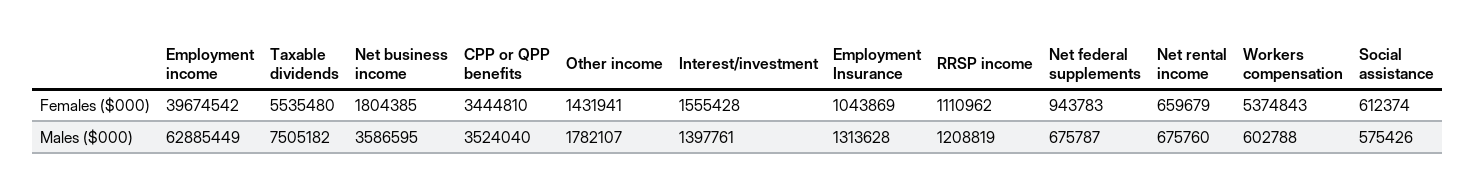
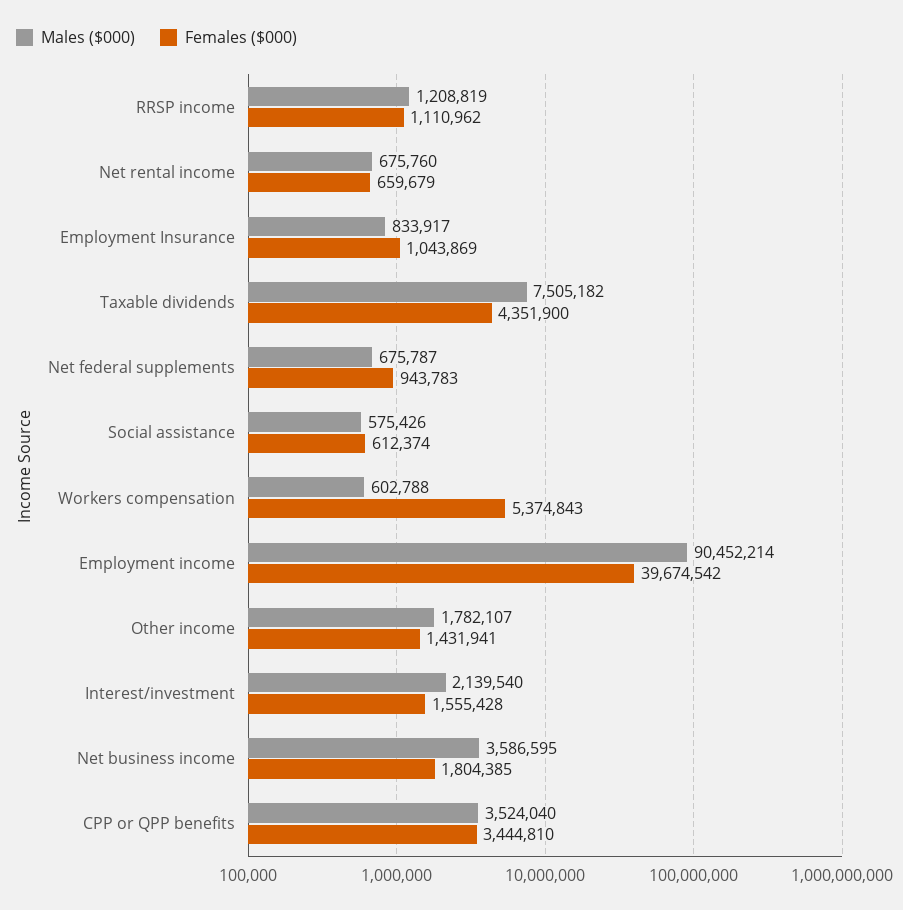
Females ($000), Taxable dividends: 5535480 -> 4351900
Males ($000), Employment income: 62885449 -> 90452214
Males ($000), Interest/investment: 1397761 -> 2139540
Males ($000), Employment Insurance: 1313628 -> 833917

